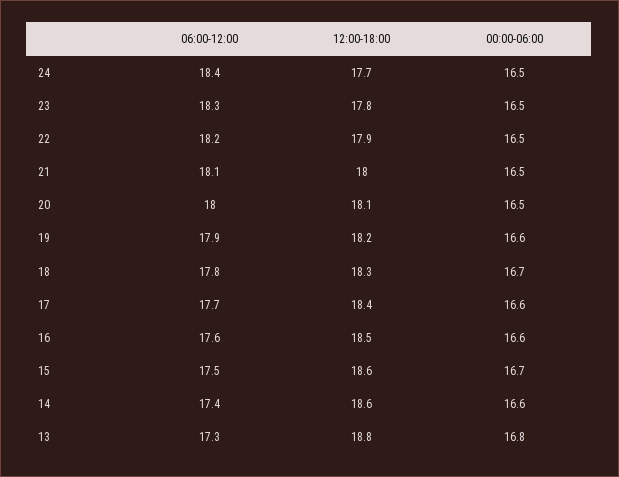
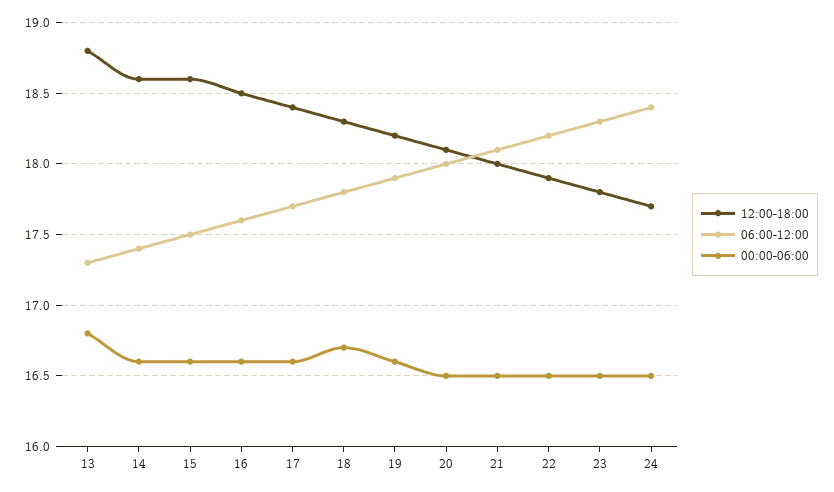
00:00-06:00, 15: 16.7 -> 16.6

